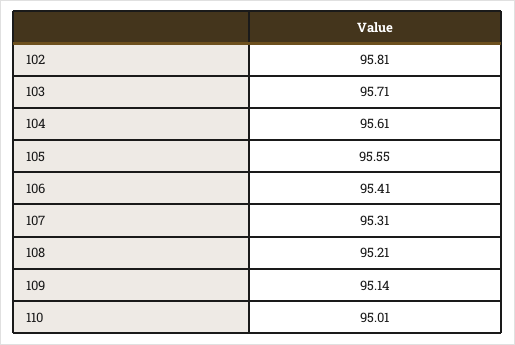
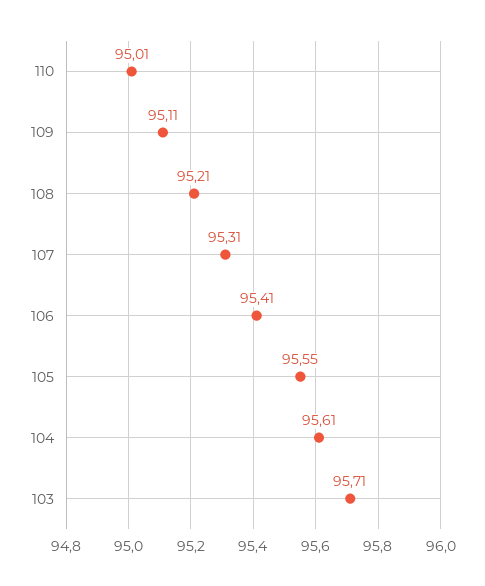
102: 95.81 -> none
109: 95.14 -> 95.11

